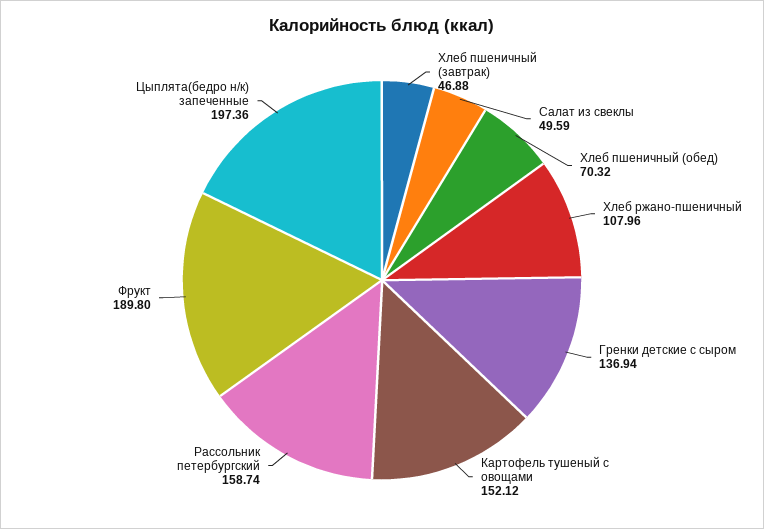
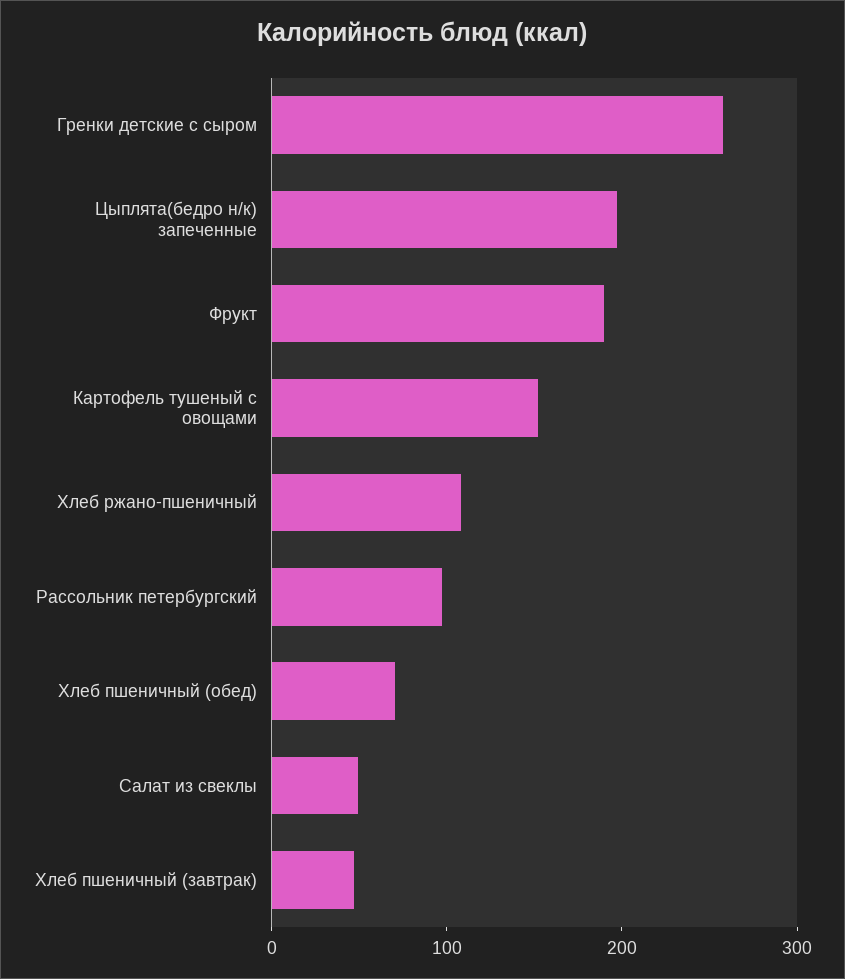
Гренки детские с сыром: 136.94 -> 260
Рассольник петербургский: 158.74 -> 100

